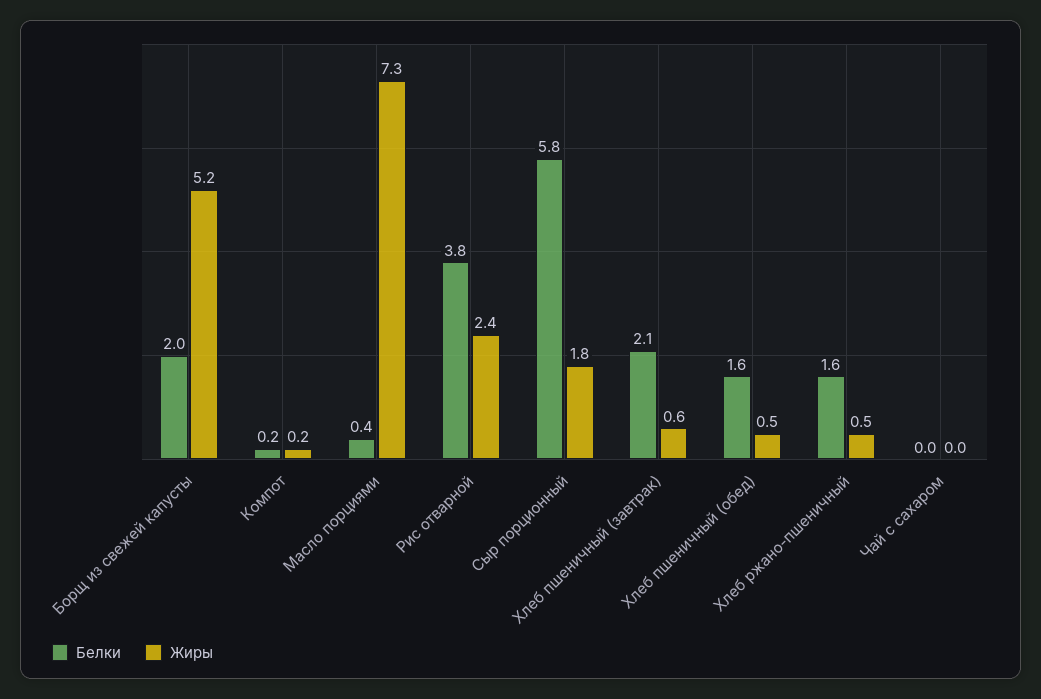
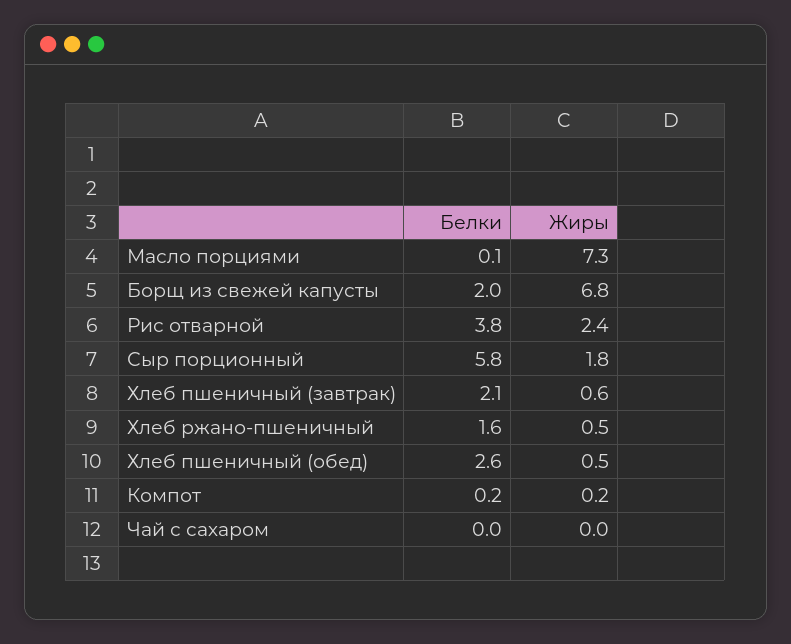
Жиры, Борщ из свежей капусты: 5.2 -> 6.8
Белки, Масло порциями: 0.4 -> 0.1
Белки, Хлеб пшеничный (обед): 1.6 -> 2.6

